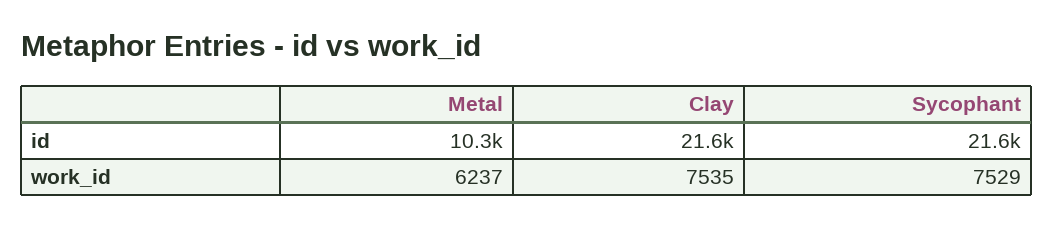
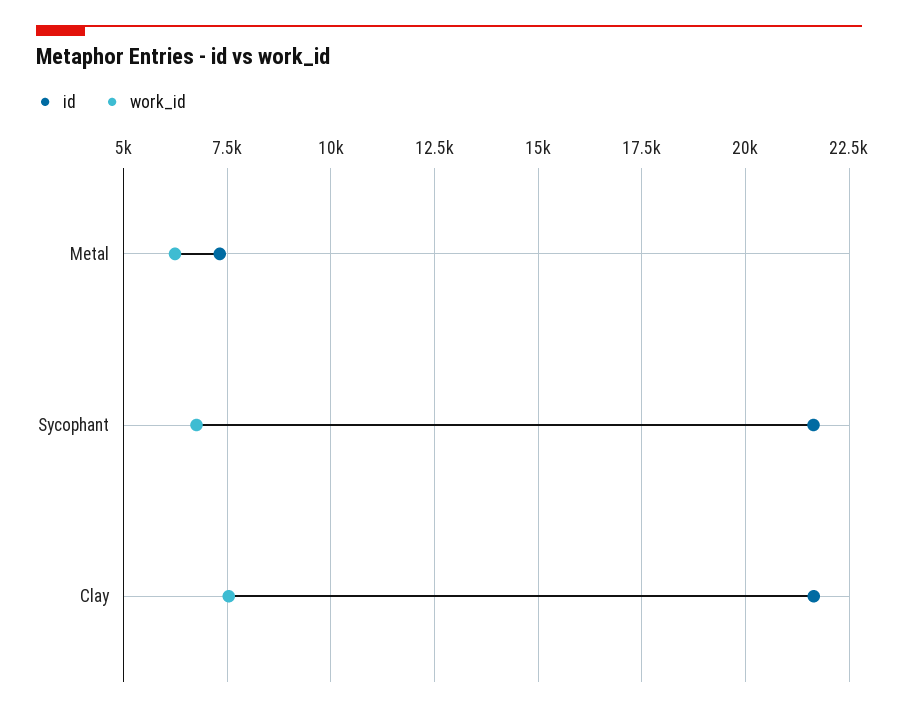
id, Metal: 10300 -> 7250
work_id, Sycophant: 7529 -> 6750

